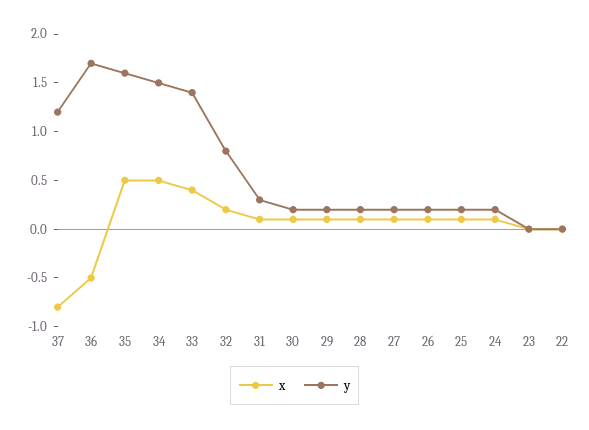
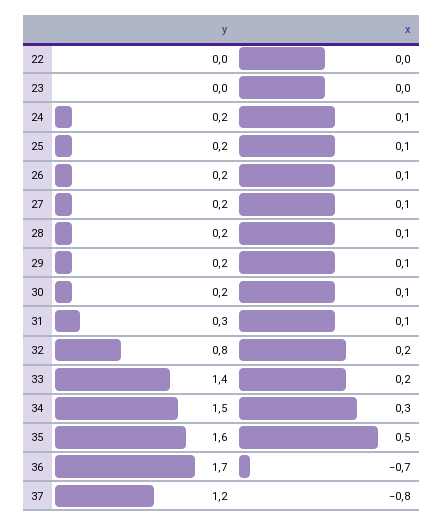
x, 36: -0.5 -> -0.7
x, 34: 0.5 -> 0.3
x, 33: 0.4 -> 0.2

